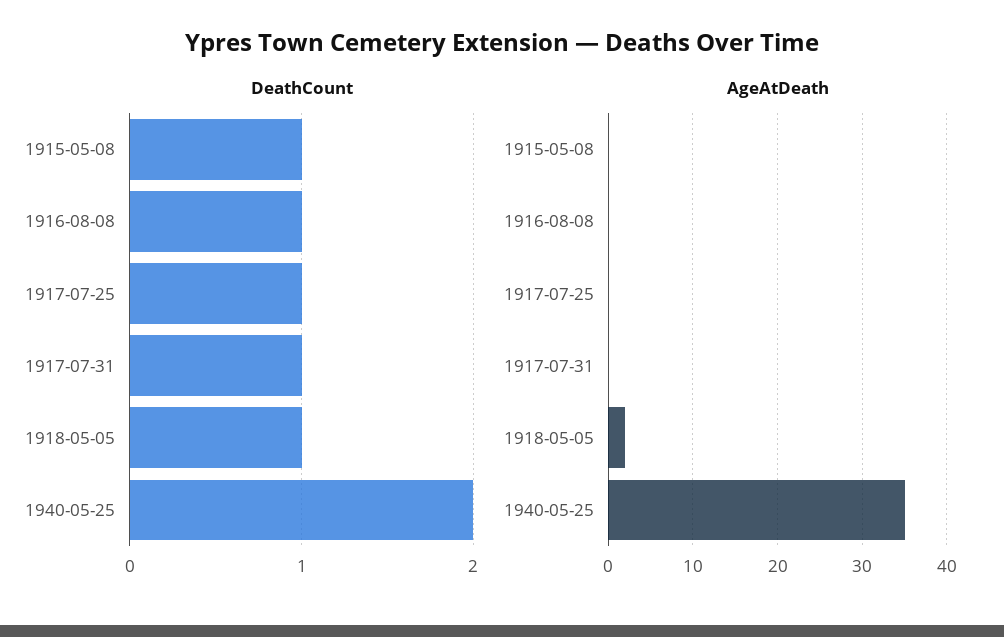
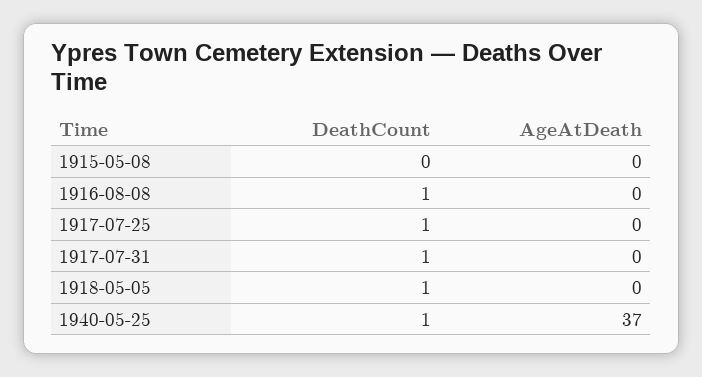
DeathCount, 1915-05-08: 1 -> 0
DeathCount, 1940-05-25: 2 -> 1
AgeAtDeath, 1918-05-05: 2 -> 0
AgeAtDeath, 1940-05-25: 35 -> 37

